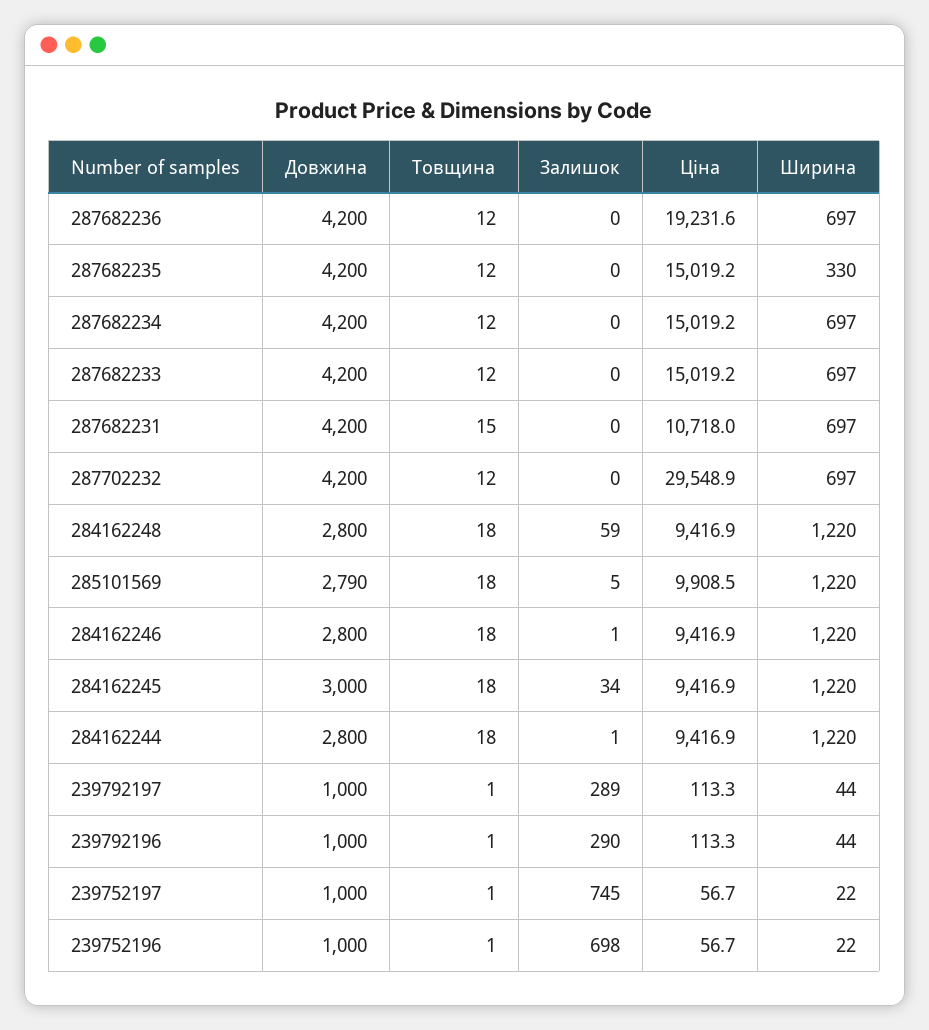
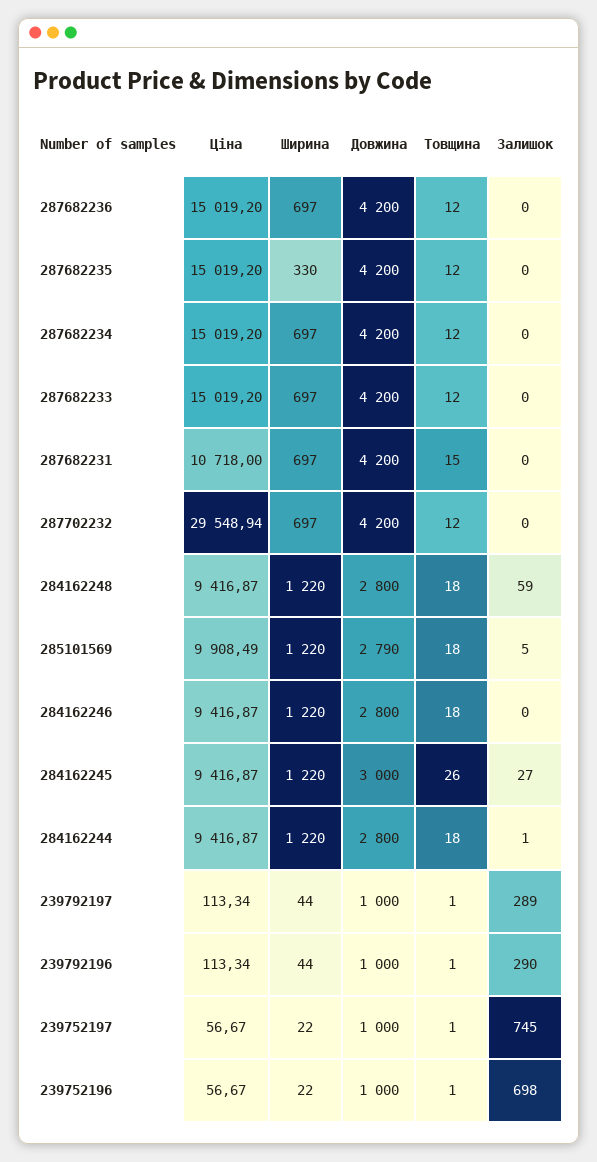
Ціна, 287682236: 19231.6 -> 15019.2
Залишок, 284162246: 1 -> 0
Товщина, 284162245: 18 -> 26
Залишок, 284162245: 34 -> 27

